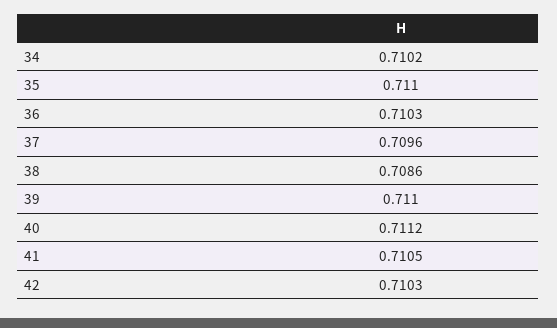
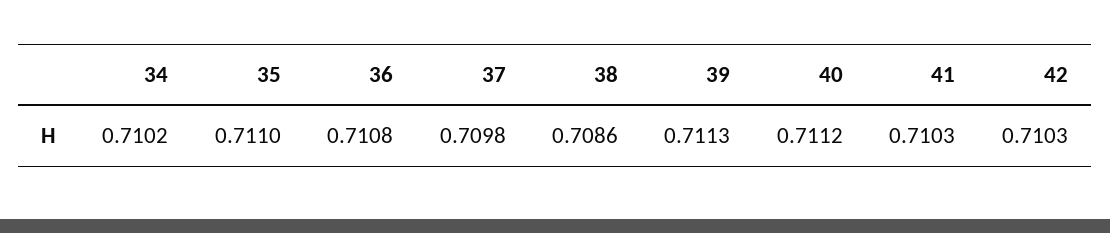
36: 0.7103 -> 0.7108
37: 0.7096 -> 0.7098
39: 0.711 -> 0.7113
41: 0.7105 -> 0.7103

